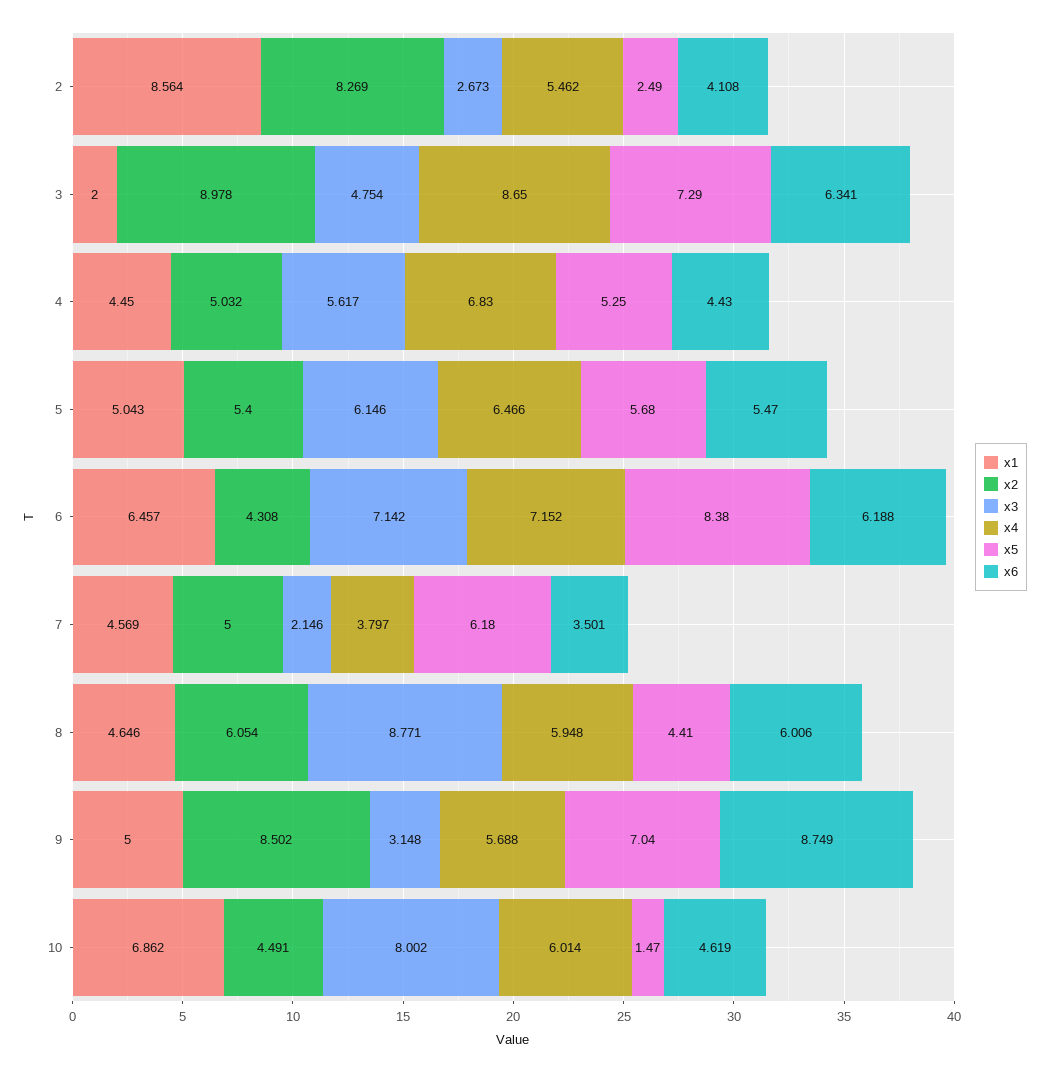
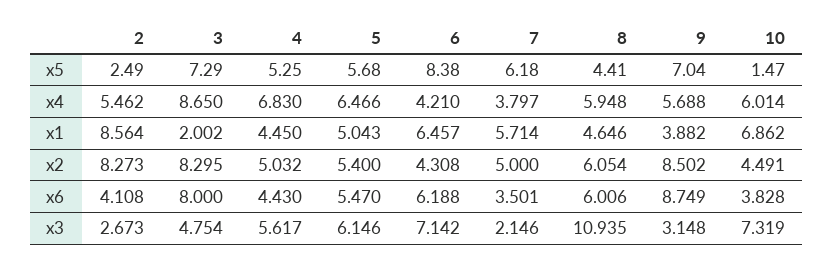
x2, 2: 8.269 -> 8.273
x1, 3: 2 -> 2.002
x2, 3: 8.978 -> 8.295
x6, 3: 6.341 -> 8
x4, 6: 7.152 -> 4.21
x1, 7: 4.569 -> 5.714
x3, 8: 8.771 -> 10.935
x1, 9: 5 -> 3.882
x3, 10: 8.002 -> 7.319
x6, 10: 4.619 -> 3.828

